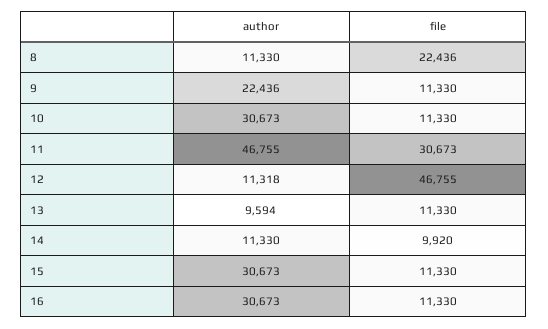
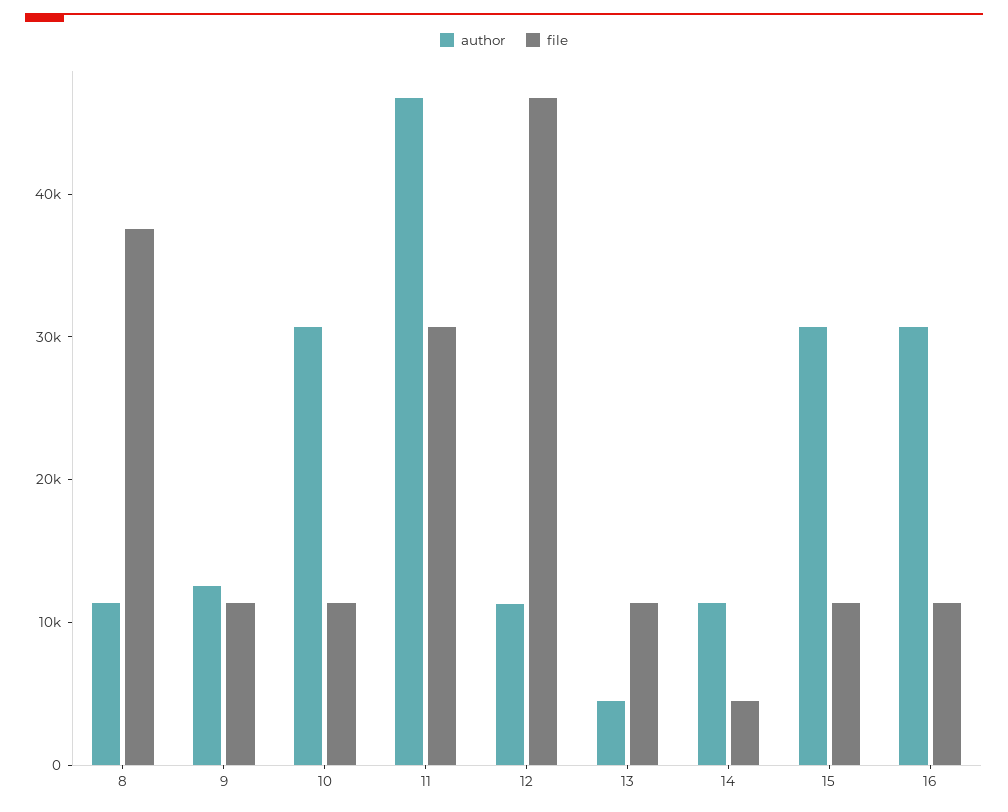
file, 8: 22436 -> 38000
author, 9: 22436 -> 12000
author, 13: 9594 -> 4000
file, 14: 9920 -> 4000

